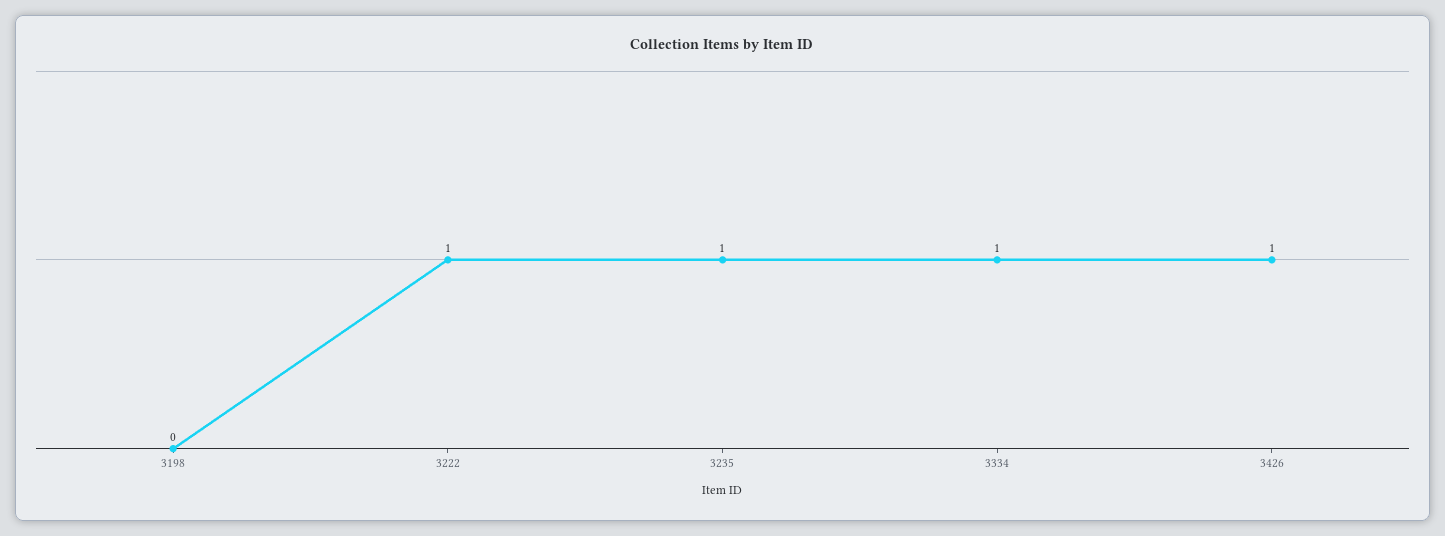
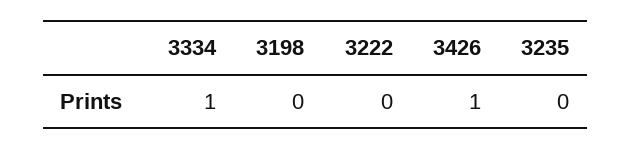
3222: 1 -> 0
3235: 1 -> 0

